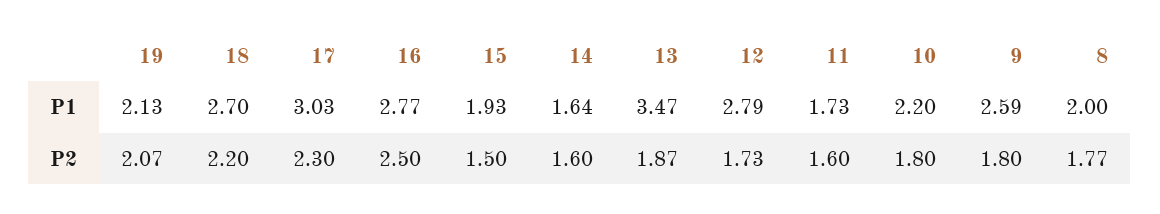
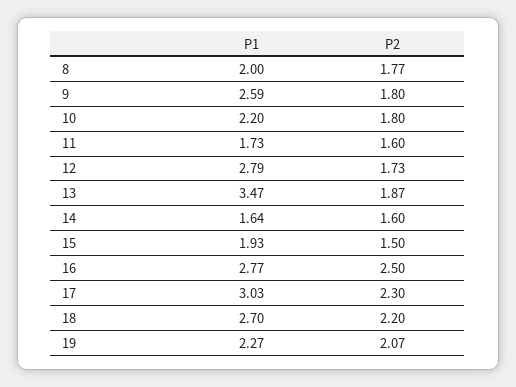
19, P1: 2.13 -> 2.27

